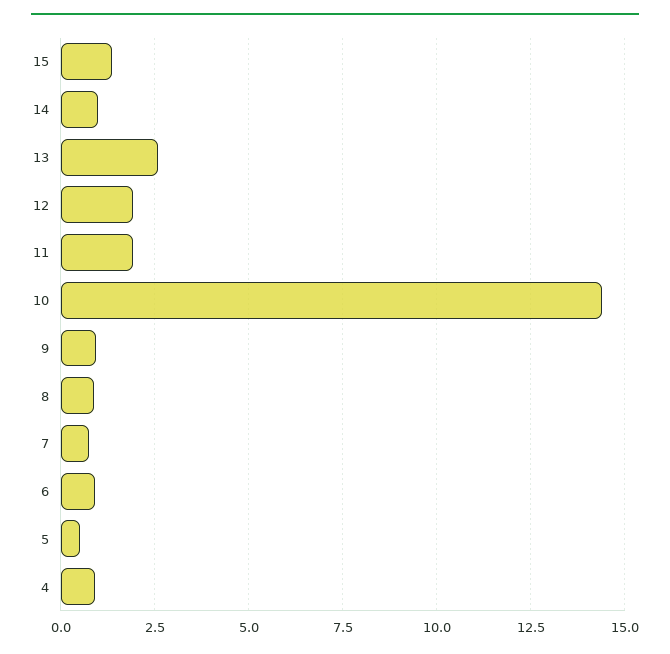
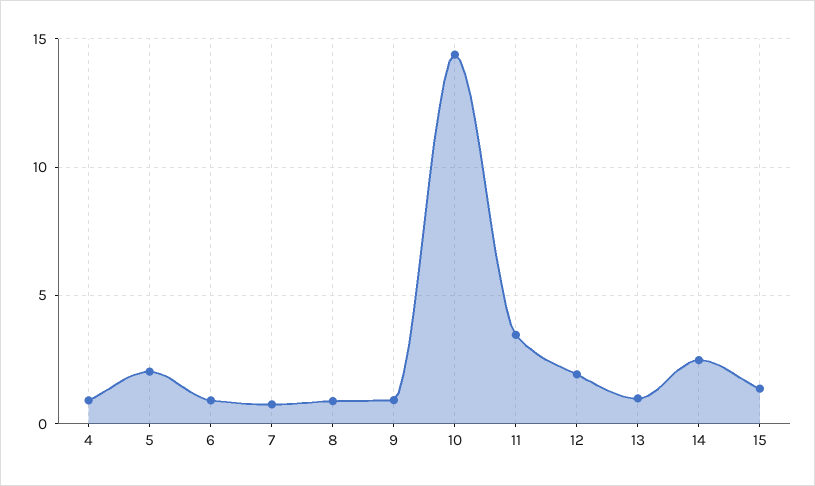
14: 1 -> 2.5
13: 2.5 -> 1
11: 2 -> 3.5
5: 0.5 -> 2

